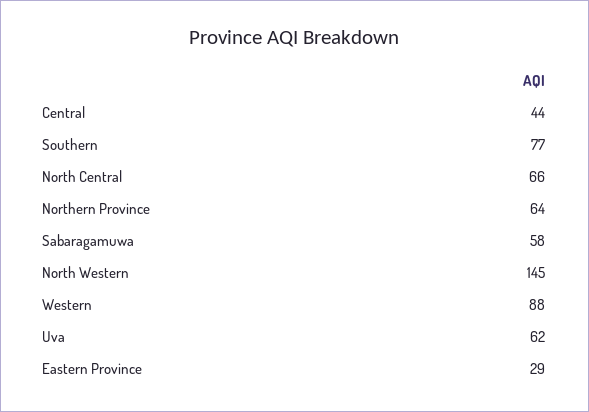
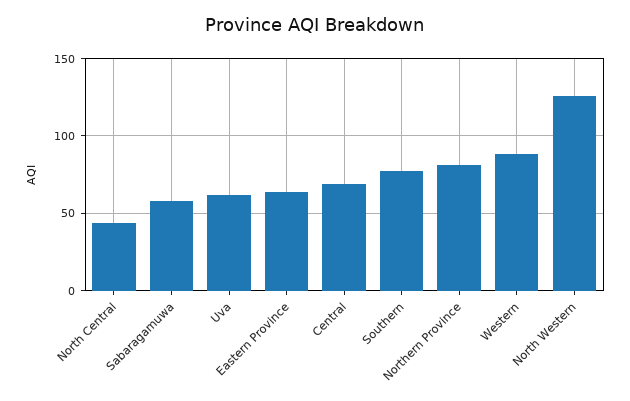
Central: 44 -> 70
North Central: 66 -> 45
Northern Province: 64 -> 80
North Western: 145 -> 125
Eastern Province: 29 -> 65

